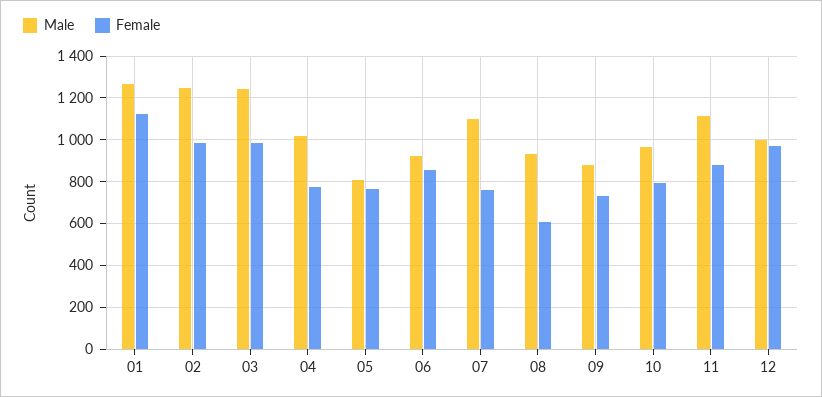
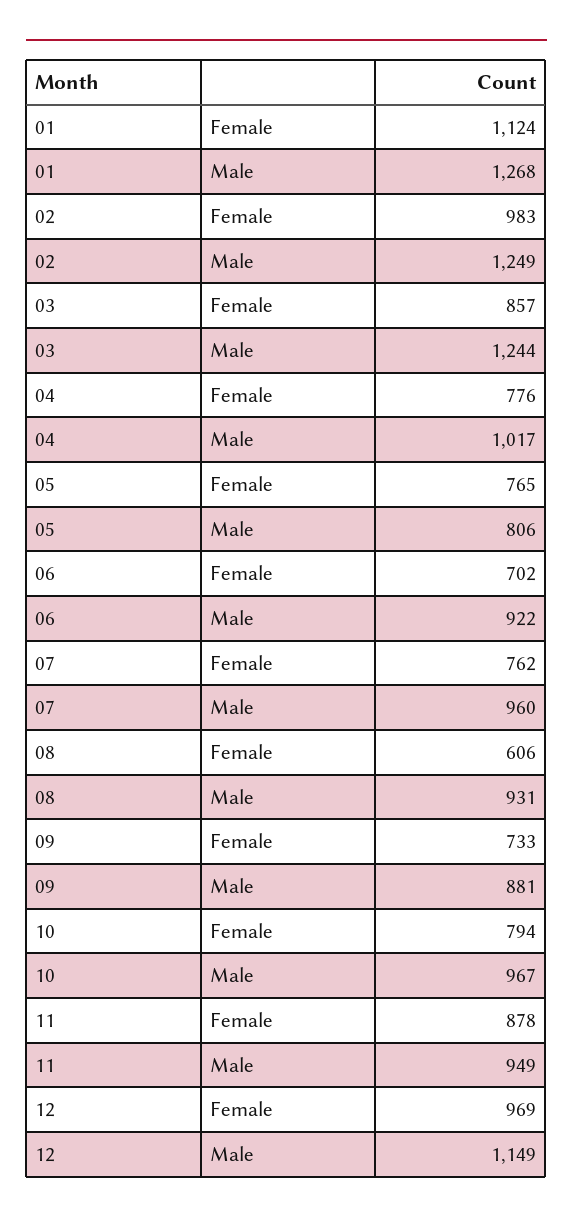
Female, 03: 1000 -> 857
Female, 06: 850 -> 702
Male, 07: 1100 -> 960
Male, 11: 1100 -> 949
Male, 12: 1000 -> 1149

